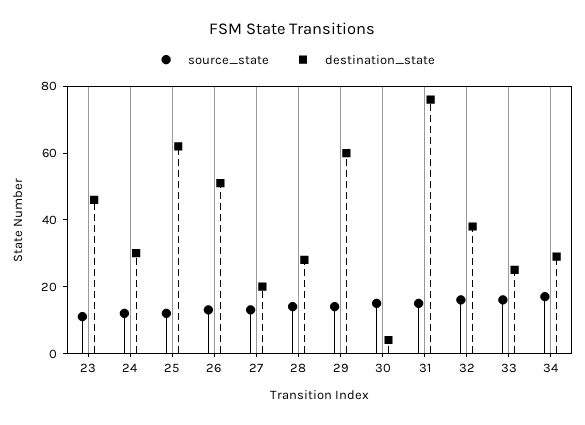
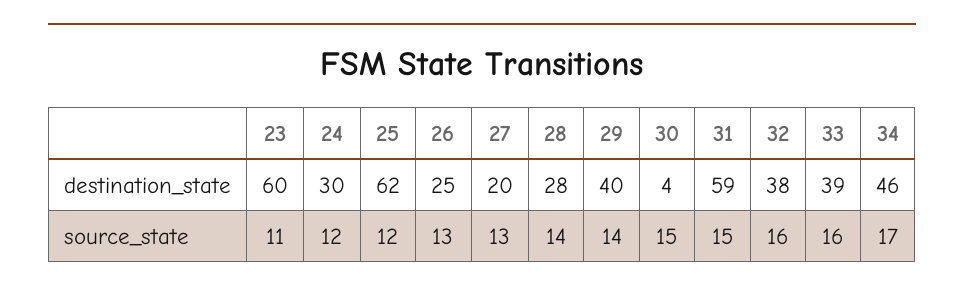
destination_state, 23: 45 -> 60
destination_state, 26: 50 -> 25
destination_state, 29: 60 -> 40
destination_state, 31: 75 -> 59
destination_state, 33: 25 -> 39
destination_state, 34: 30 -> 46

